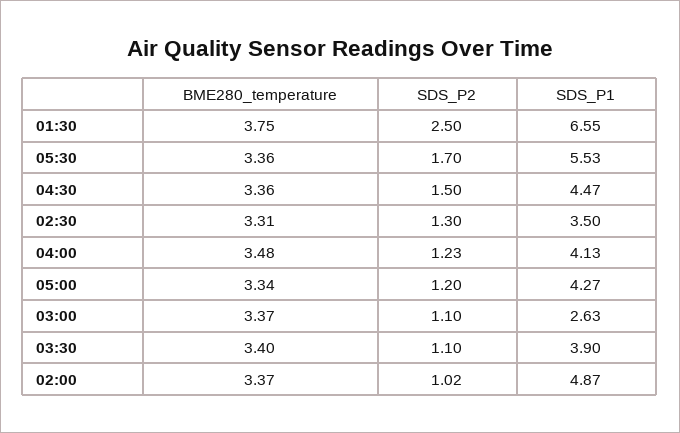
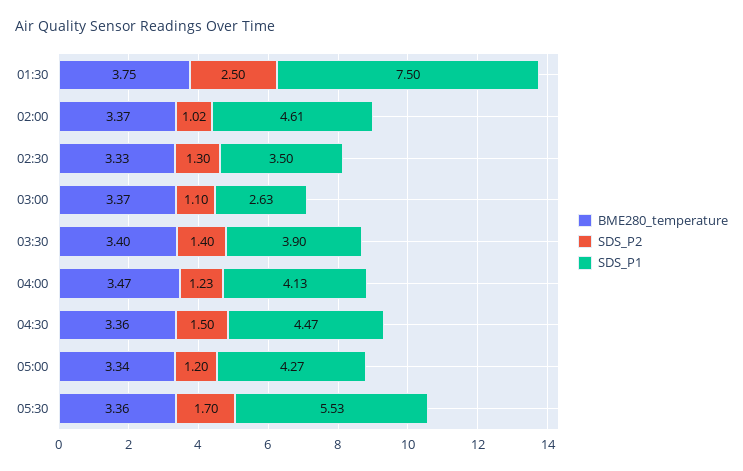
SDS_P1, 01:30: 6.55 -> 7.5
BME280_temperature, 02:30: 3.31 -> 3.33
BME280_temperature, 04:00: 3.48 -> 3.47
SDS_P2, 03:30: 1.1 -> 1.4
SDS_P1, 02:00: 4.87 -> 4.61

